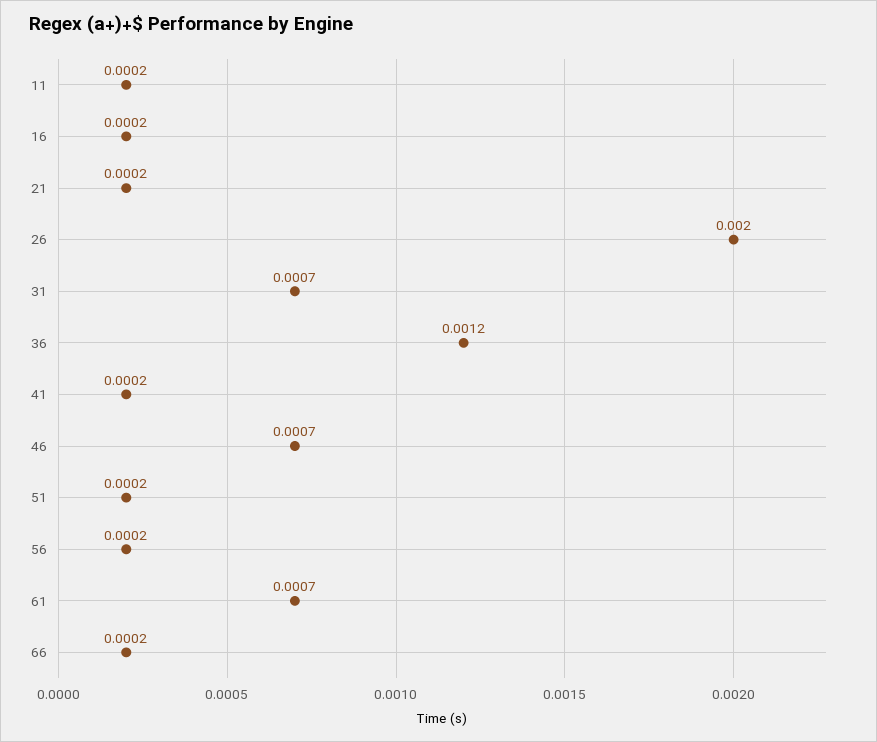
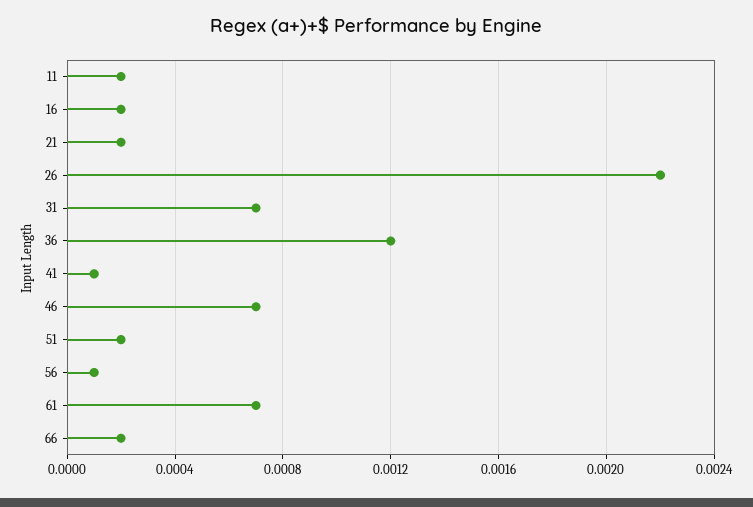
26: 0.002 -> 0.0022
41: 0.0002 -> 0.0001
56: 0.0002 -> 0.0001

